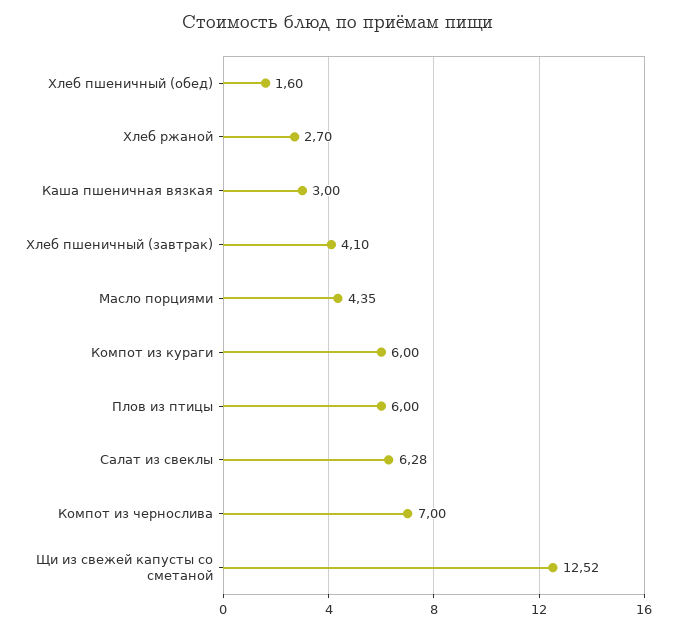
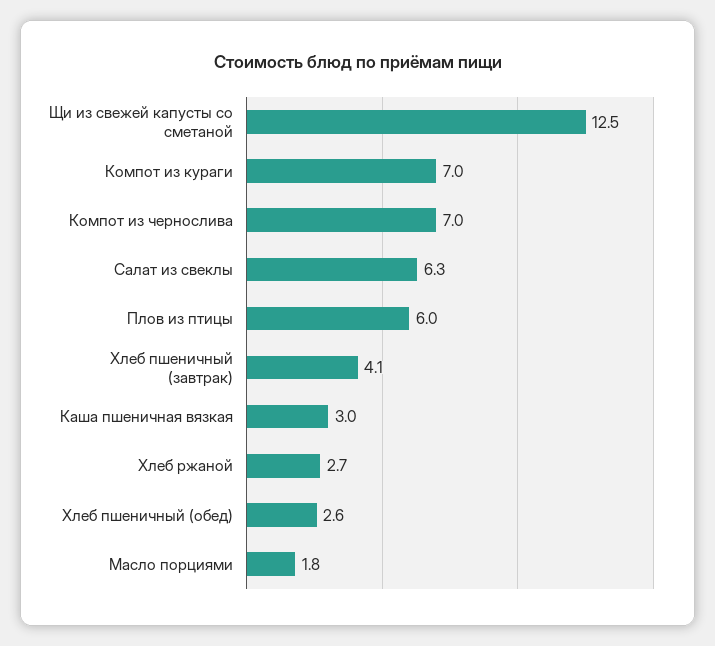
Хлеб пшеничный (обед): 1.6 -> 2.6
Масло порциями: 4.35 -> 1.8
Компот из кураги: 6 -> 7

